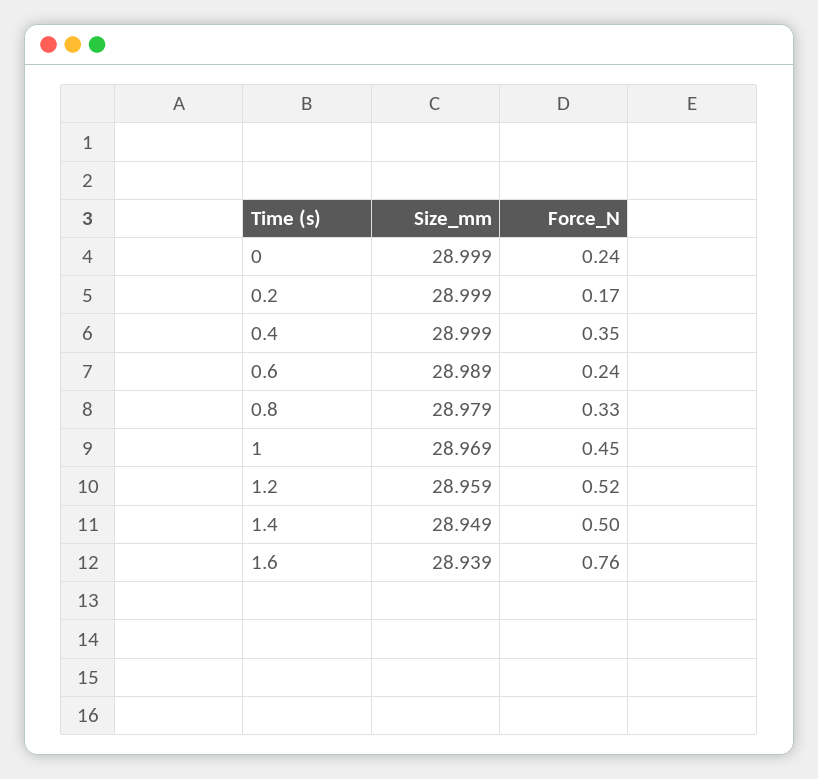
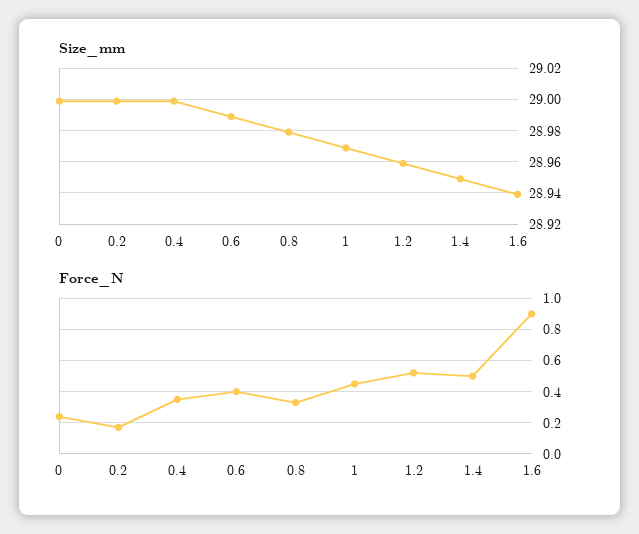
Force_N, 0.6: 0.24 -> 0.4
Force_N, 1.6: 0.76 -> 0.9

